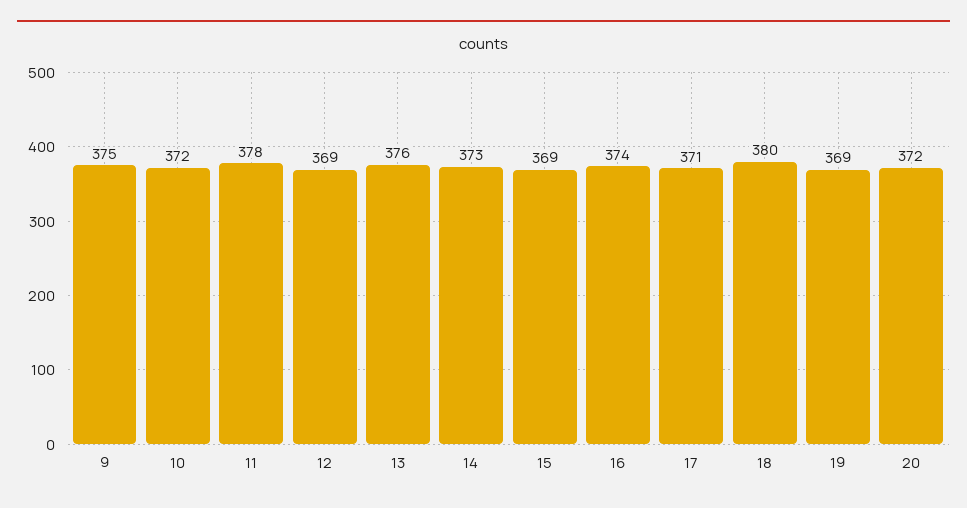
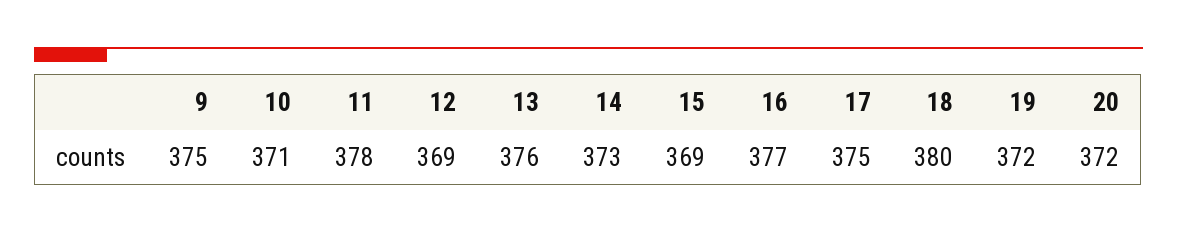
10: 372 -> 371
16: 374 -> 377
17: 371 -> 375
19: 369 -> 372

